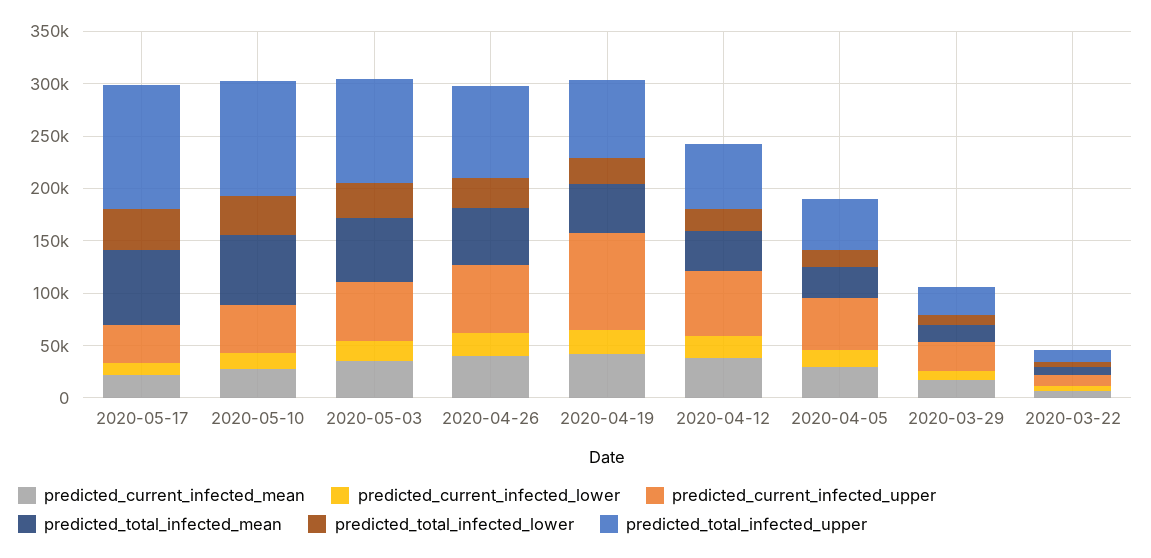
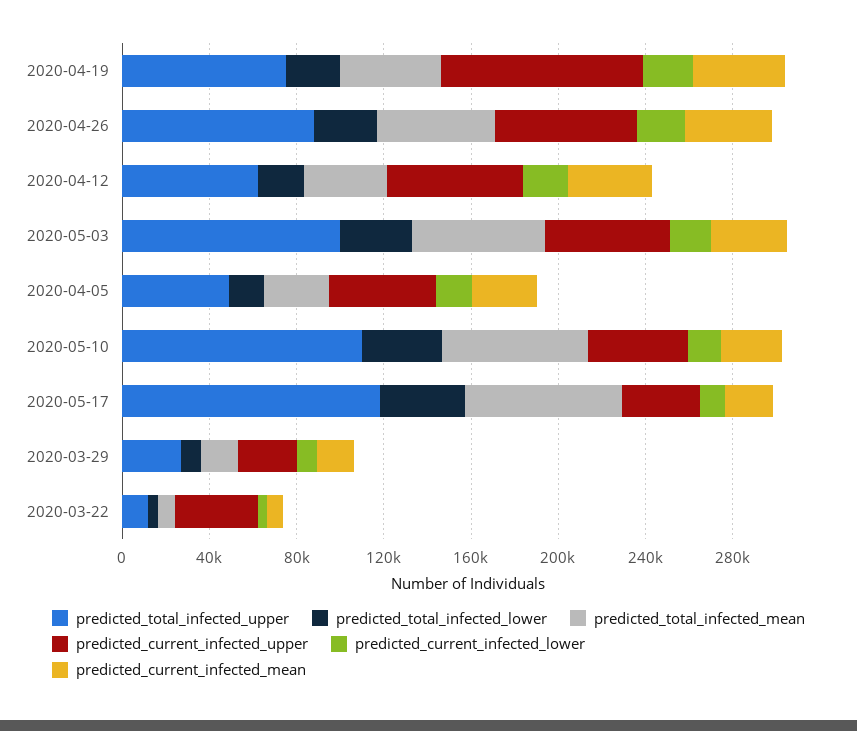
predicted_current_infected_upper, 2020-03-22: 10000 -> 40000

